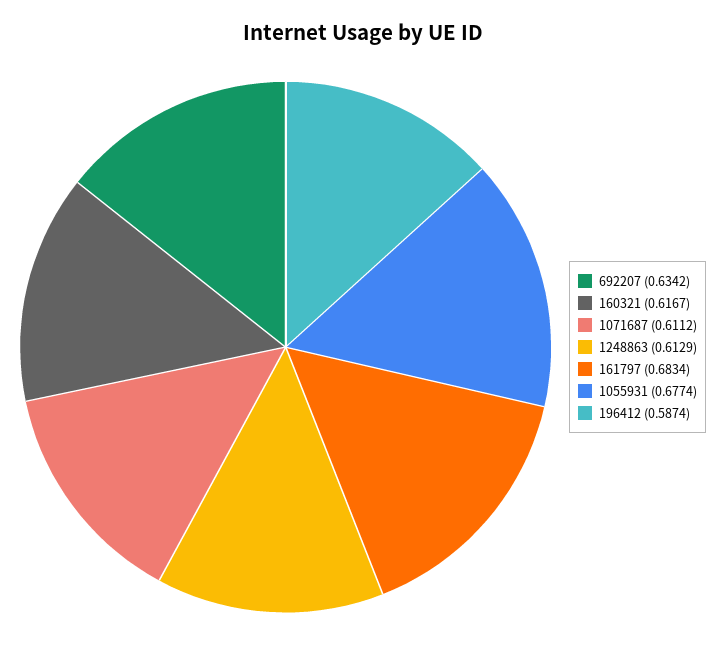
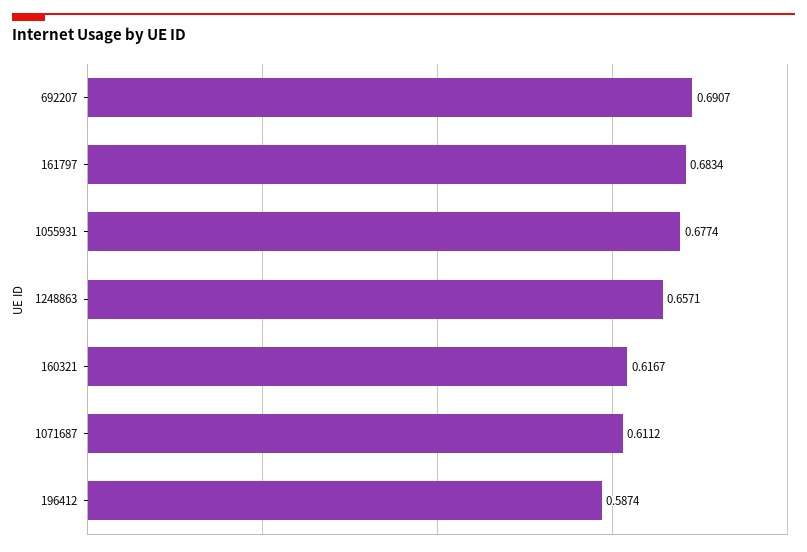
692207: 0.6342 -> 0.6907
1248863: 0.6129 -> 0.6571

